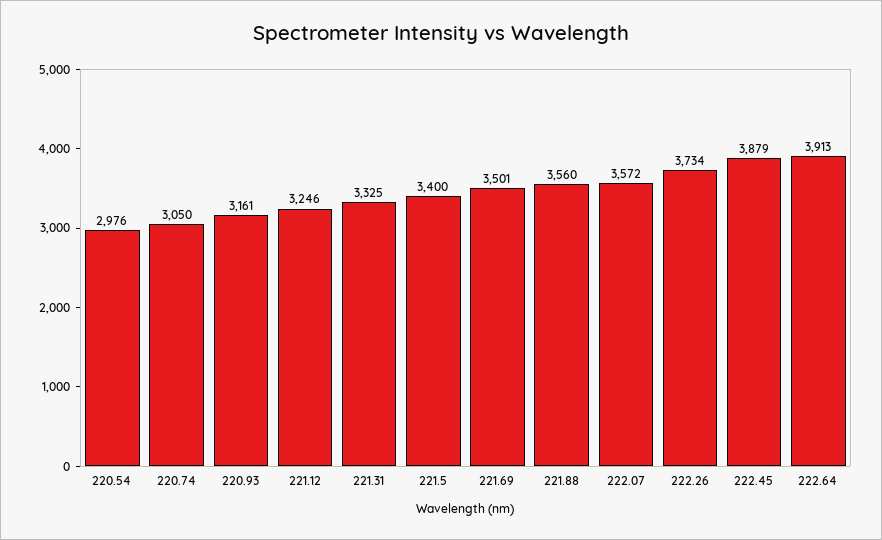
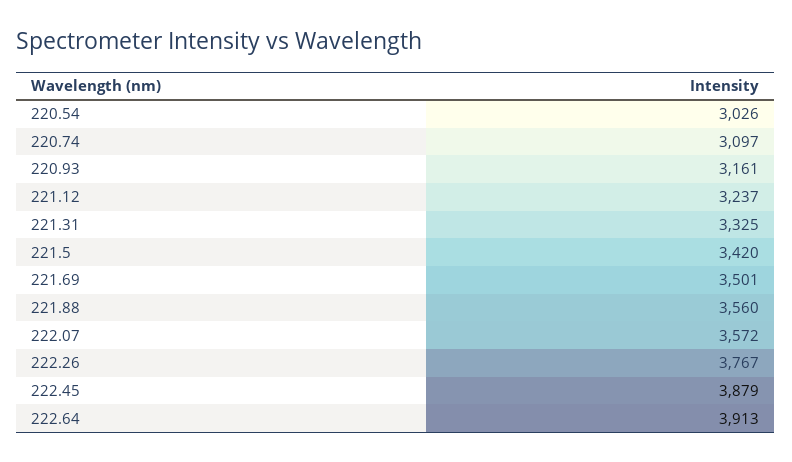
220.54: 2976 -> 3026
220.74: 3050 -> 3097
221.12: 3246 -> 3237
221.5: 3400 -> 3420
222.26: 3734 -> 3767

